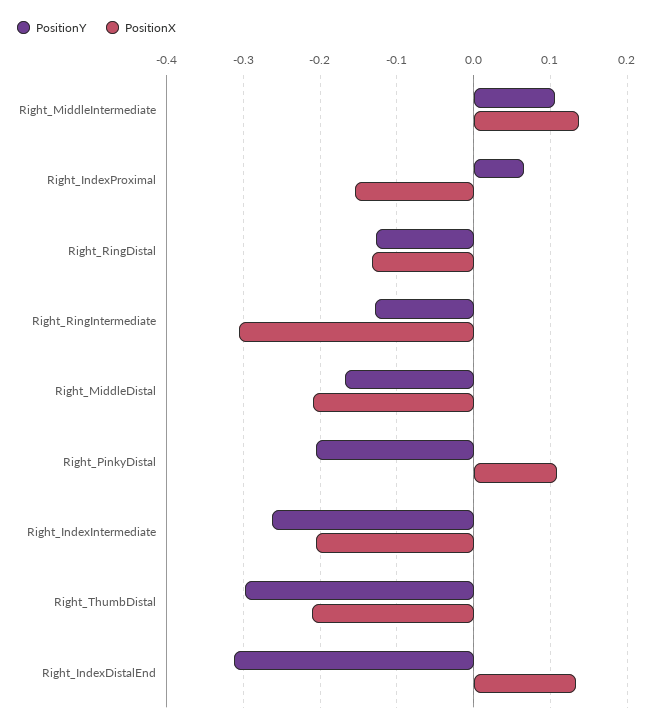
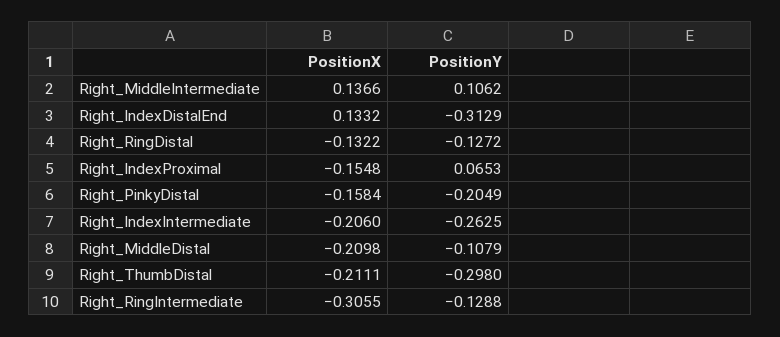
PositionY, Right_MiddleDistal: -0.17 -> -0.1079
PositionX, Right_PinkyDistal: 0.11 -> -0.1584

